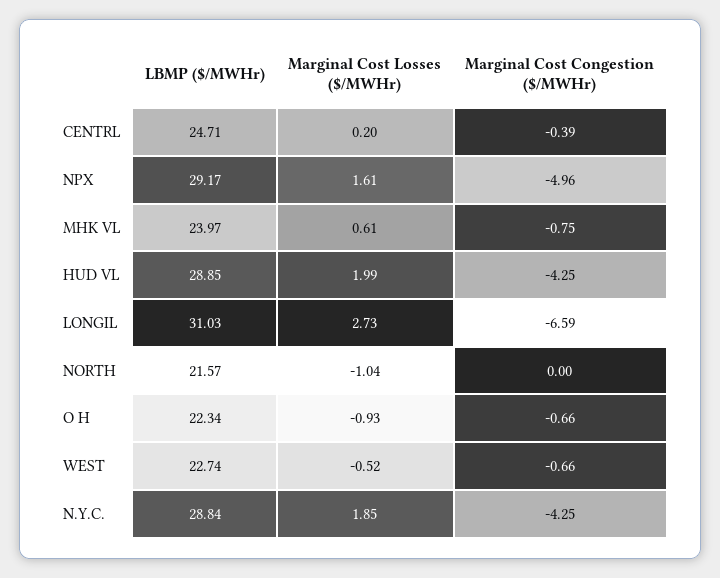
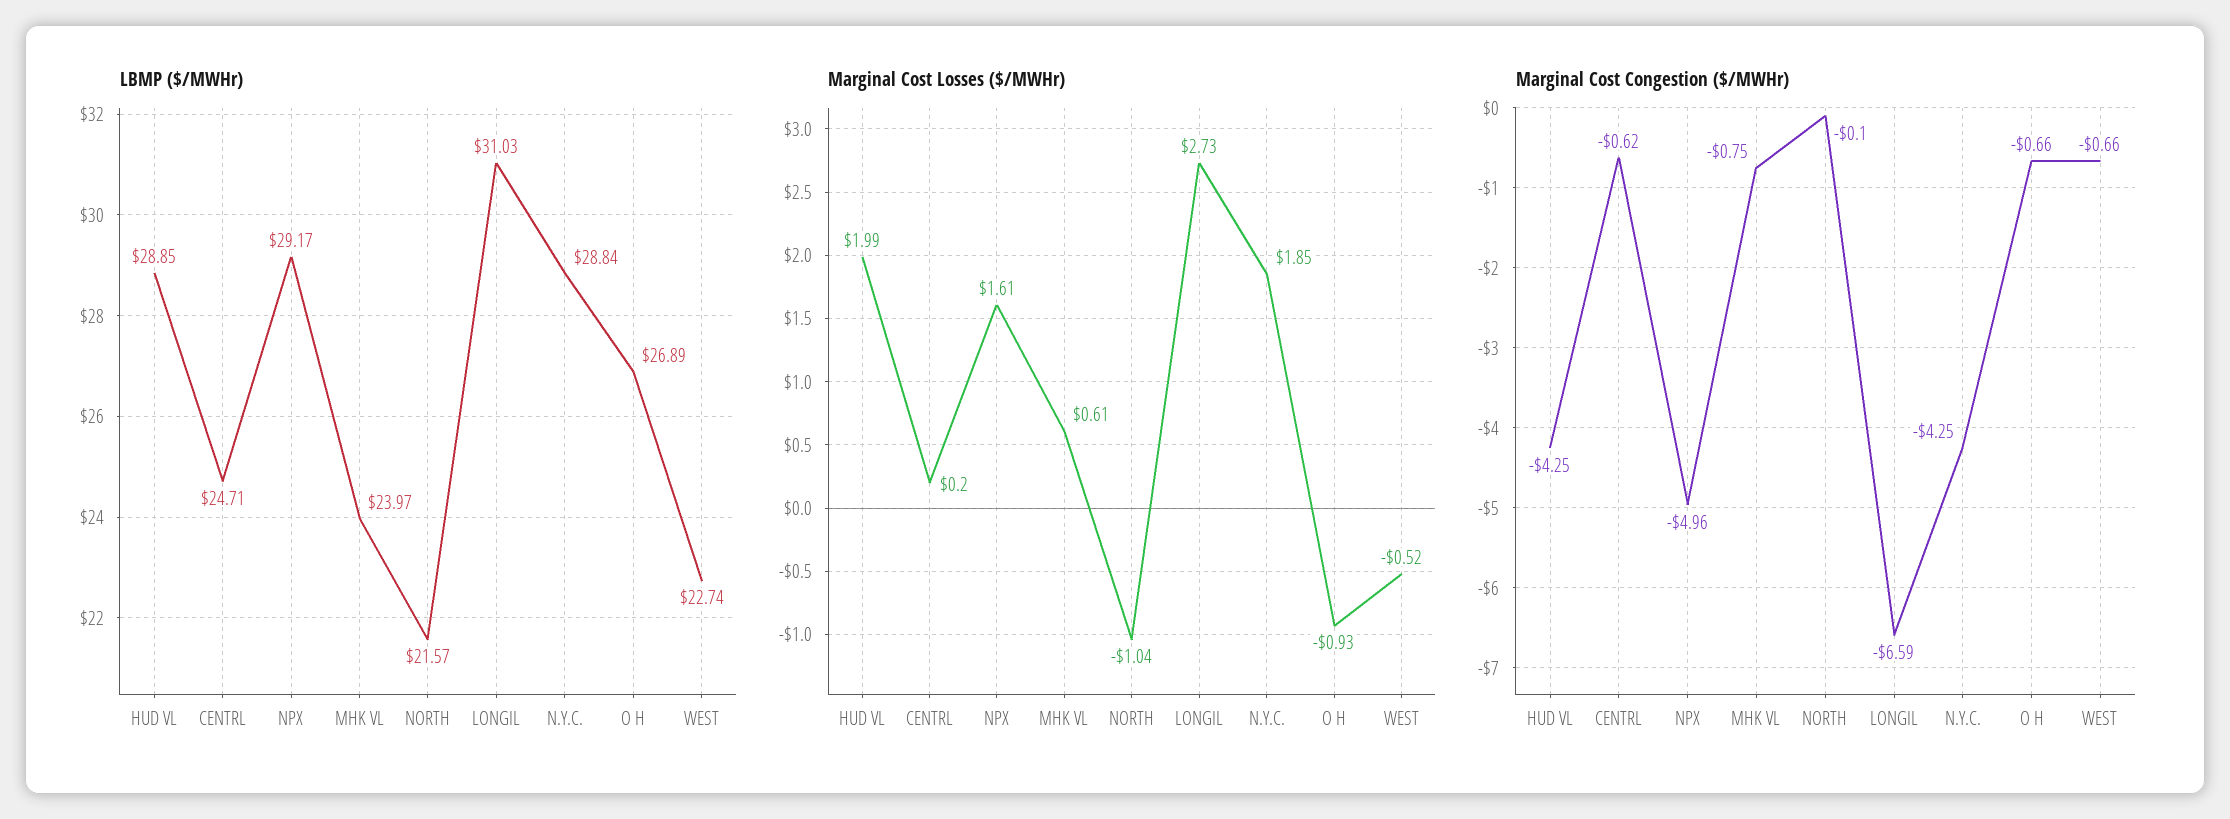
Marginal Cost Congestion ($/MWHr), CENTRL: -0.39 -> -0.62
Marginal Cost Congestion ($/MWHr), NORTH: 0 -> -0.1
LBMP ($/MWHr), O H: 22.34 -> 26.89

